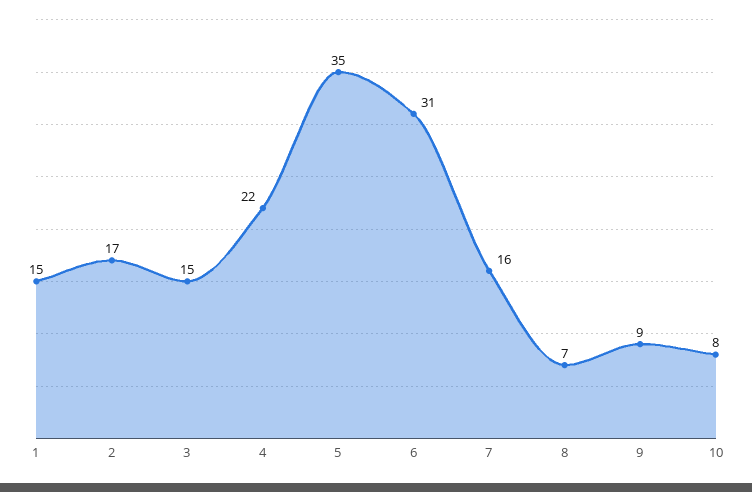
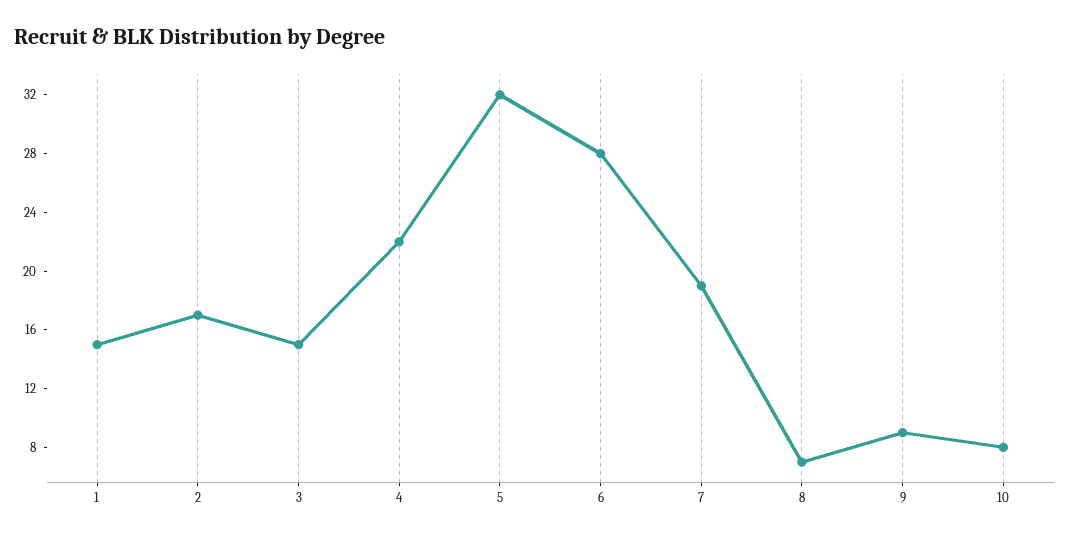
5: 35 -> 32
6: 31 -> 28
7: 16 -> 19

